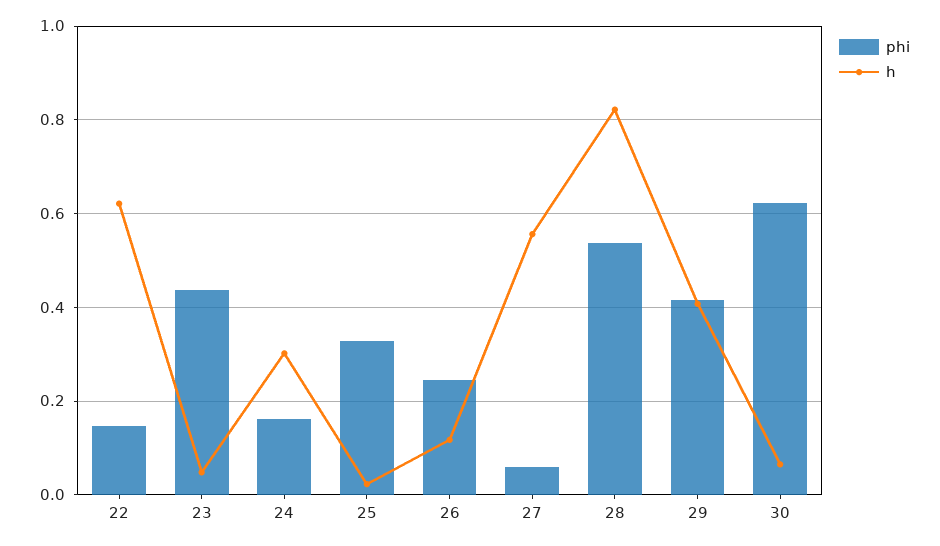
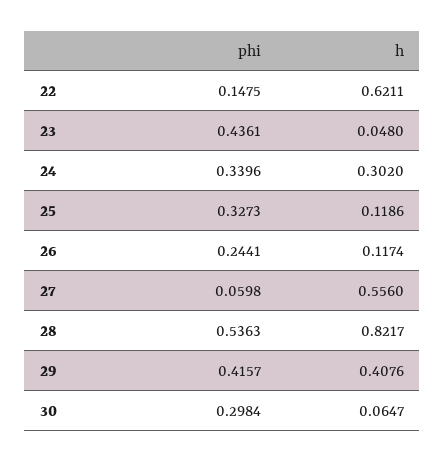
phi, 24: 0.16 -> 0.3396
h, 25: 0.02 -> 0.1186
phi, 30: 0.62 -> 0.2984

